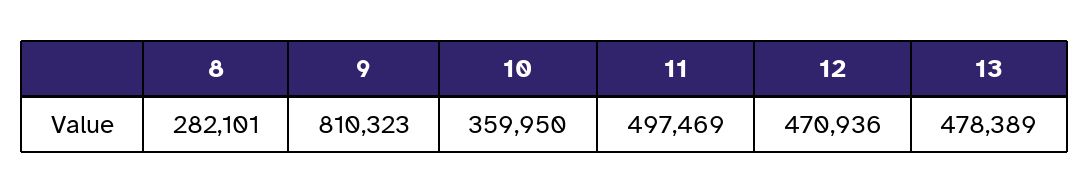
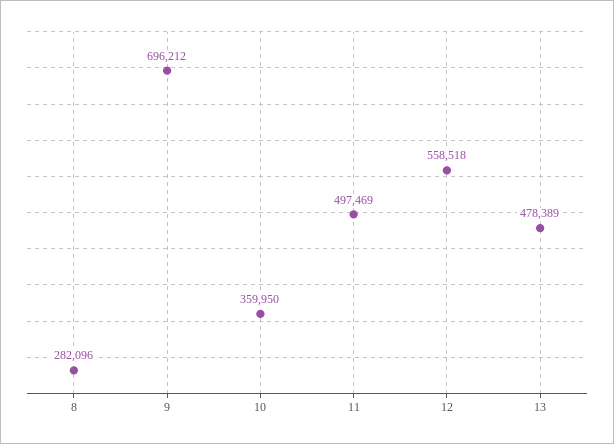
8: 282101 -> 282096
9: 810323 -> 696212
12: 470936 -> 558518

